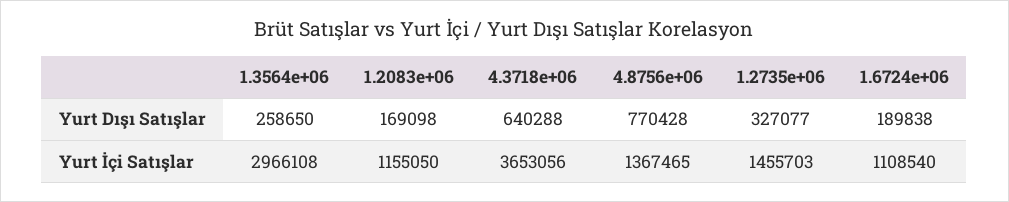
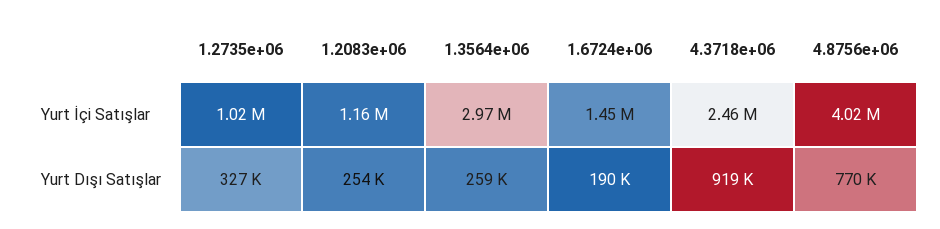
1.2083e+06, Yurt Dışı Satışlar: 169098 -> 254000
4.3718e+06, Yurt Dışı Satışlar: 640288 -> 919000
4.3718e+06, Yurt İçi Satışlar: 3653056 -> 2460000
4.8756e+06, Yurt İçi Satışlar: 1367465 -> 4020000
1.2735e+06, Yurt İçi Satışlar: 1455703 -> 1020000
1.6724e+06, Yurt İçi Satışlar: 1108540 -> 1450000

